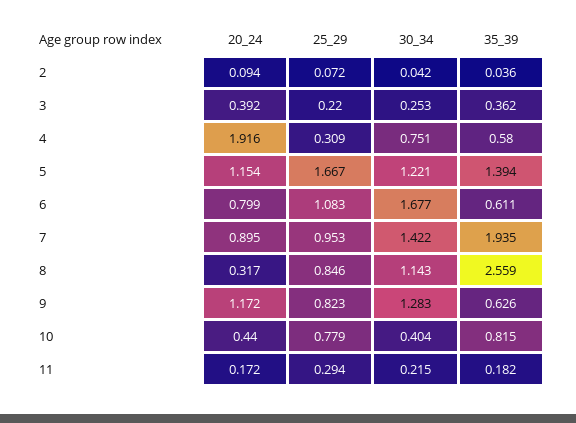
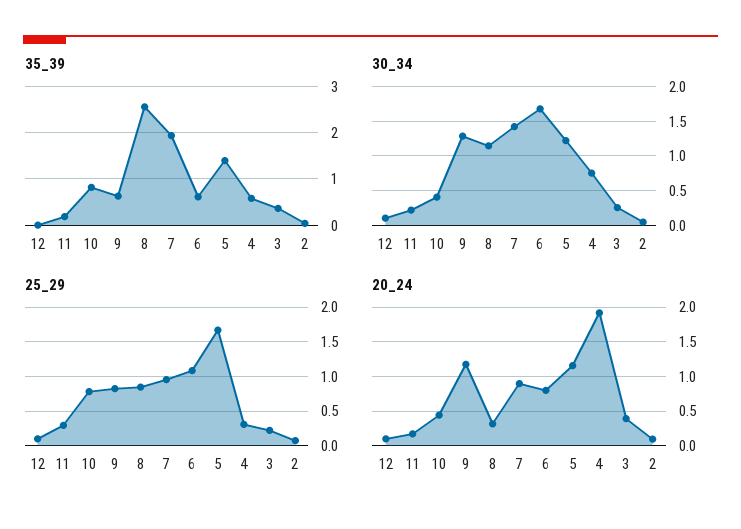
35_39, 12: none -> 0
30_34, 12: none -> 0.1
25_29, 12: none -> 0.1
20_24, 12: none -> 0.1

